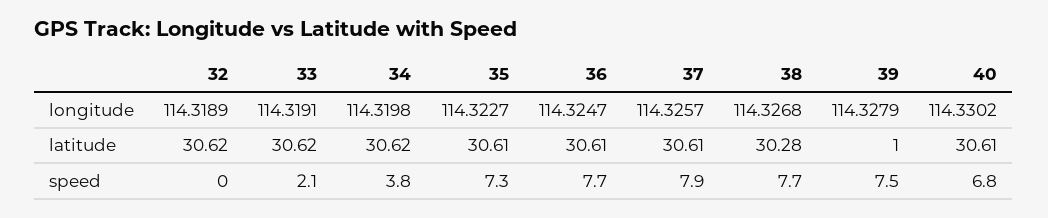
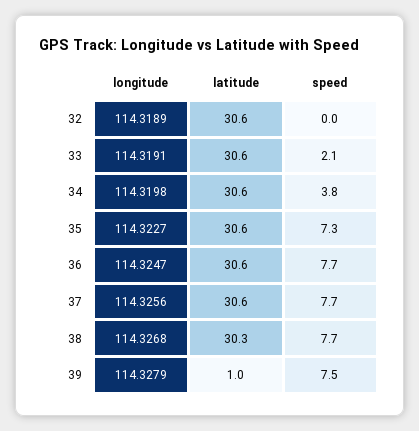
37, longitude: 114.3257 -> 114.3256
40, longitude: 114.3302 -> none
40, latitude: 30.61 -> none
37, speed: 7.9 -> 7.7
40, speed: 6.8 -> none

